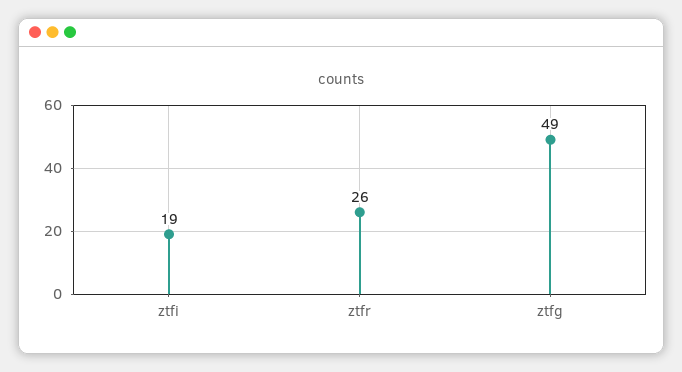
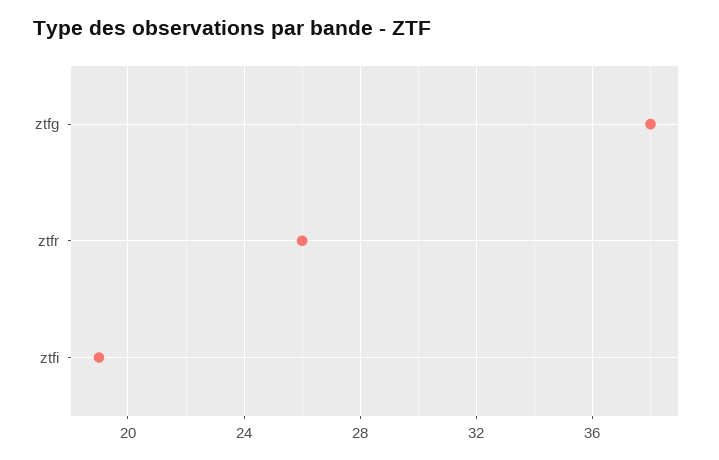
ztfg: 49 -> 38

